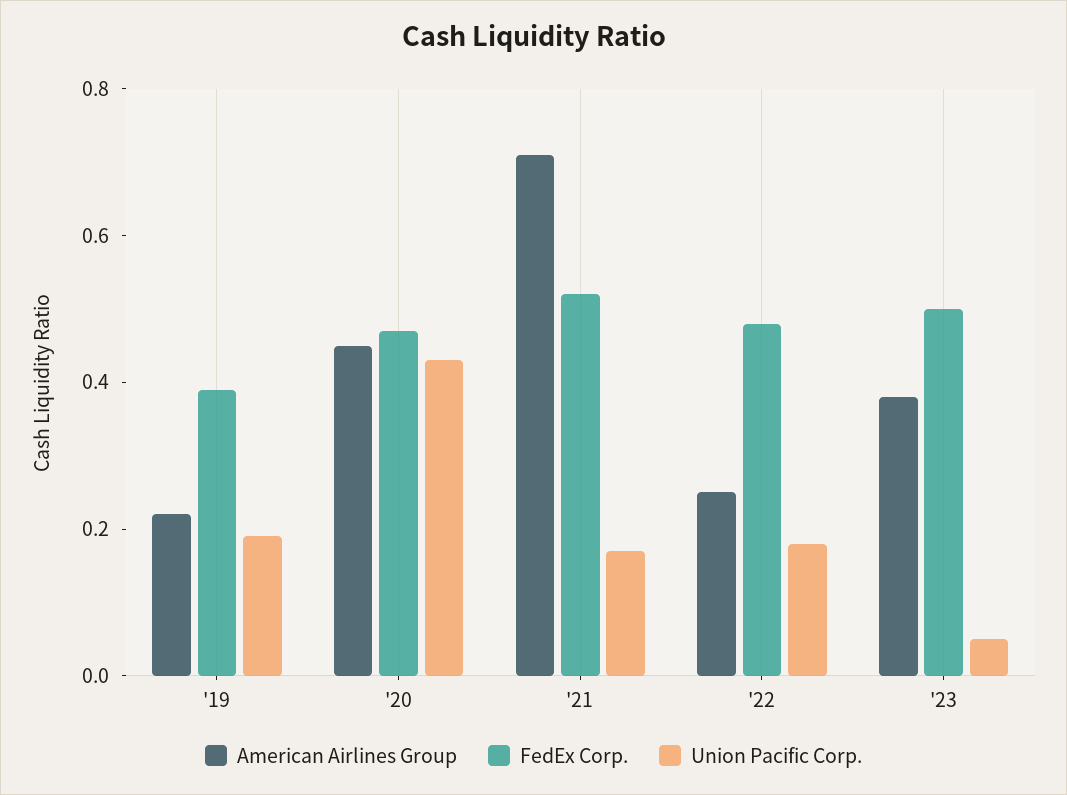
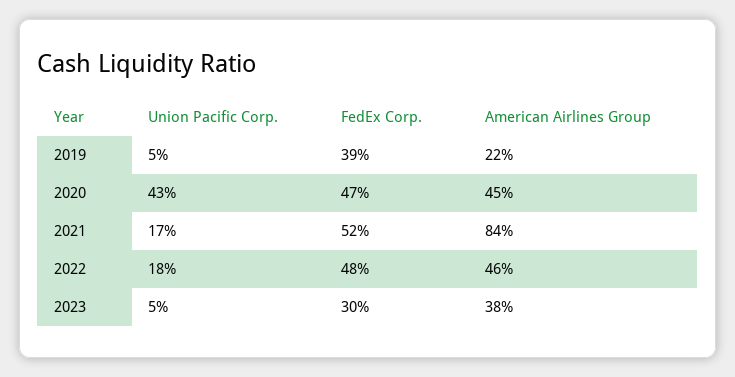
Union Pacific Corp., '19: 0.2 -> 0.05
American Airlines Group, '21: 0.7 -> 0.84
American Airlines Group, '22: 0.25 -> 0.46
FedEx Corp., '23: 0.5 -> 0.3

